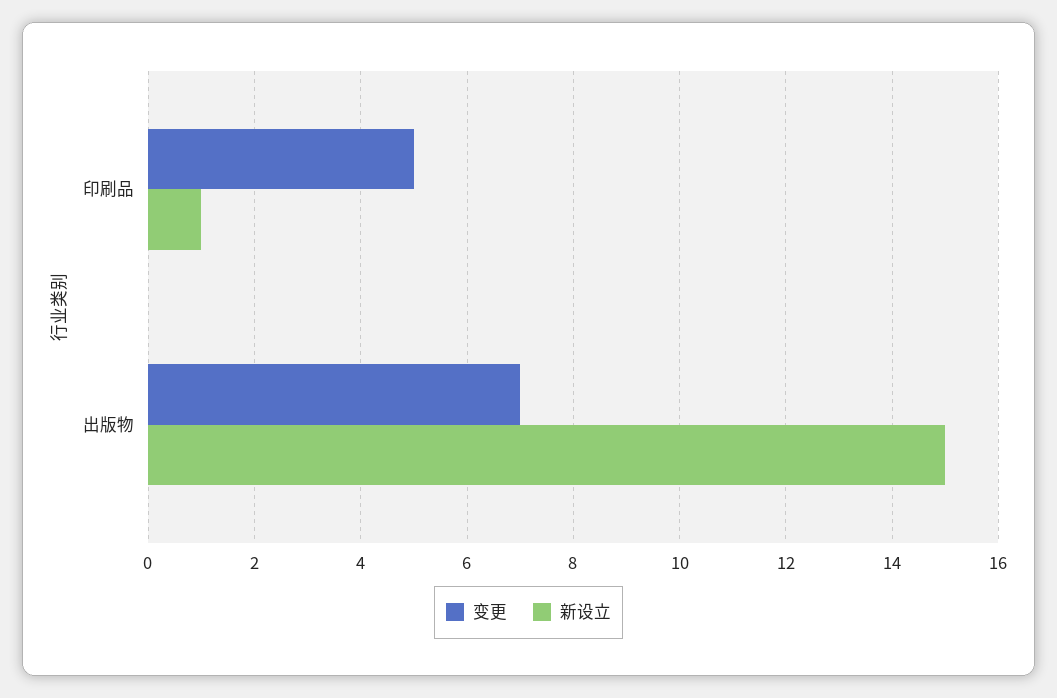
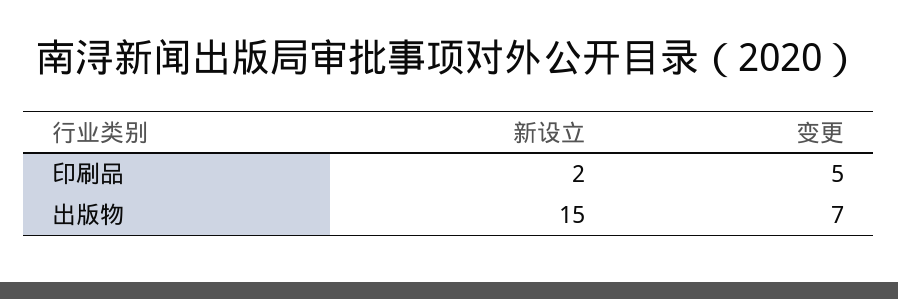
新设立, 印刷品: 1 -> 2

